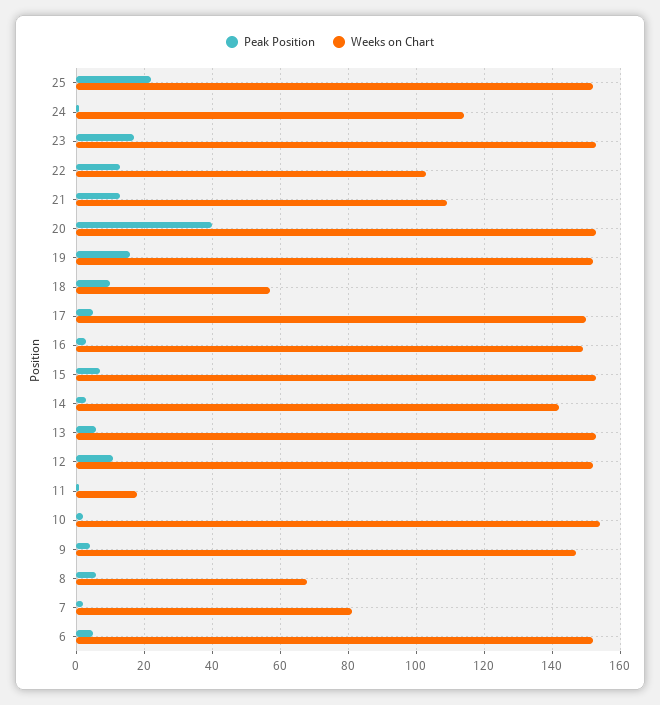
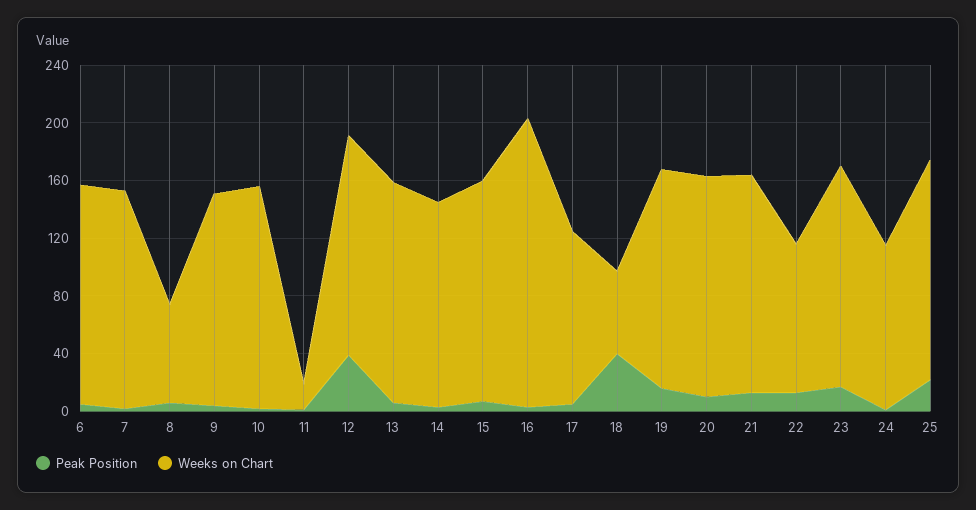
Weeks on Chart, 21: 110 -> 150
Peak Position, 20: 40 -> 10
Peak Position, 18: 10 -> 40
Weeks on Chart, 17: 150 -> 120
Weeks on Chart, 16: 150 -> 200
Peak Position, 12: 10 -> 40
Weeks on Chart, 7: 80 -> 150

